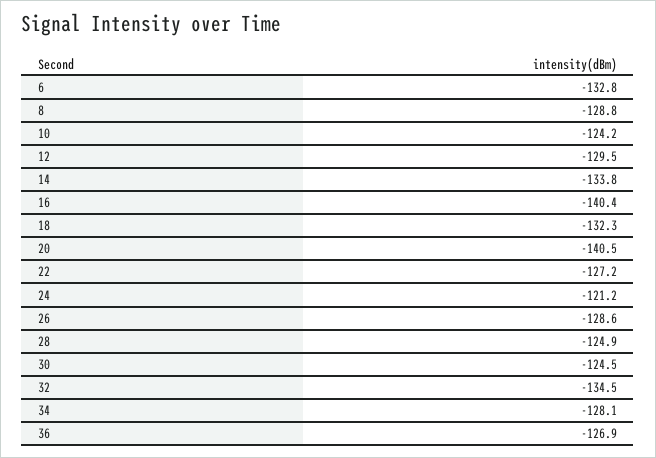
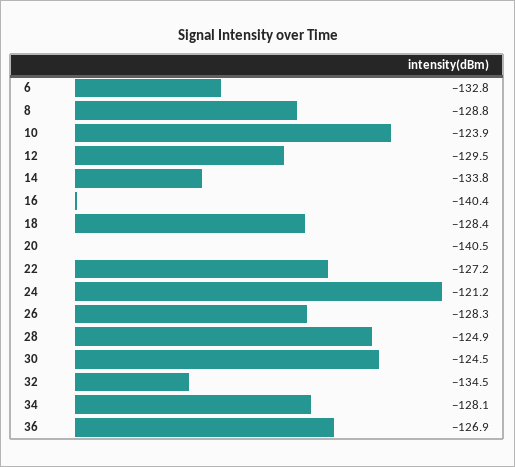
10: -124.2 -> -123.9
18: -132.3 -> -128.4
26: -128.6 -> -128.3

